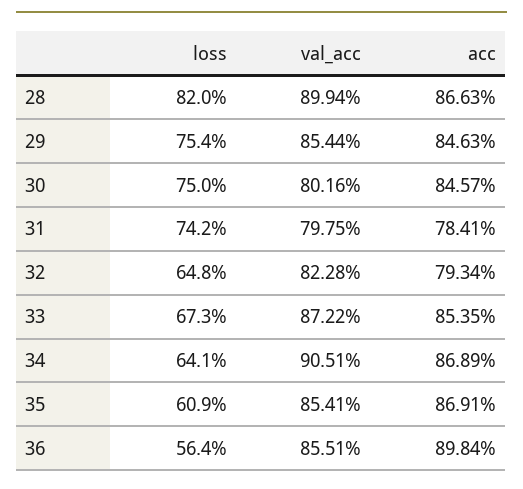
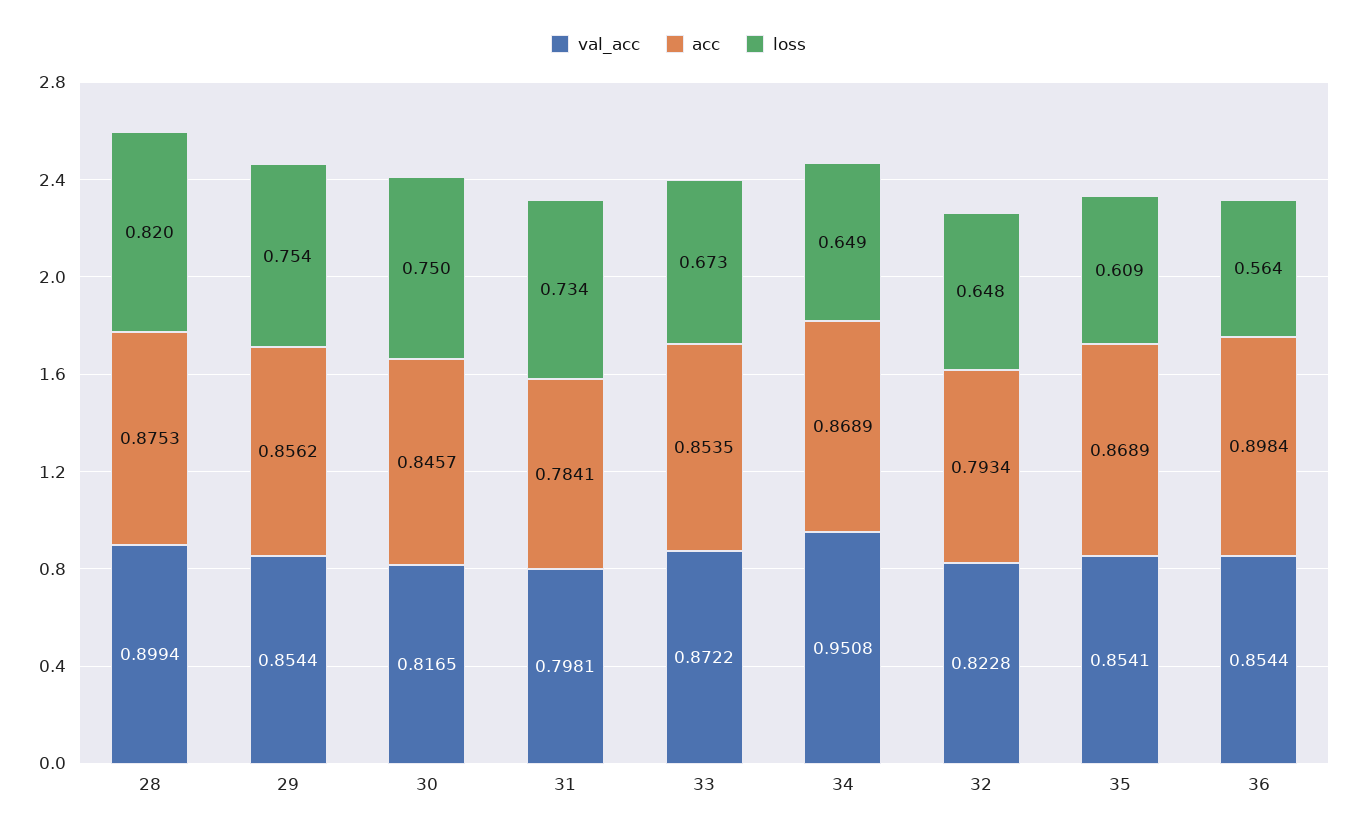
acc, 28: 0.8663 -> 0.8753
acc, 29: 0.8463 -> 0.8562
val_acc, 30: 0.8016 -> 0.8165
loss, 31: 0.742 -> 0.734
val_acc, 31: 0.7975 -> 0.7981
loss, 34: 0.641 -> 0.649
val_acc, 34: 0.9051 -> 0.9508
acc, 35: 0.8691 -> 0.8689
val_acc, 36: 0.8551 -> 0.8544

